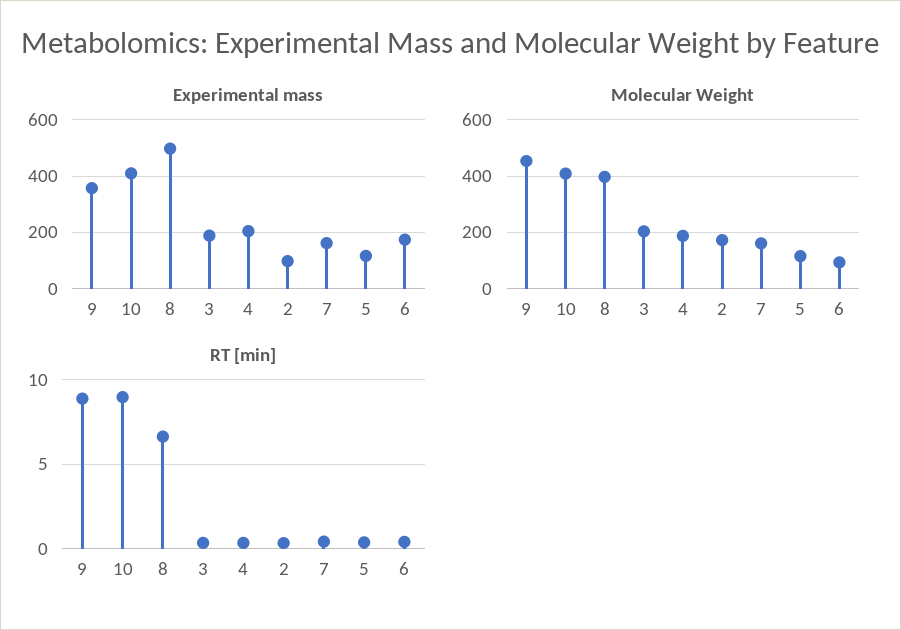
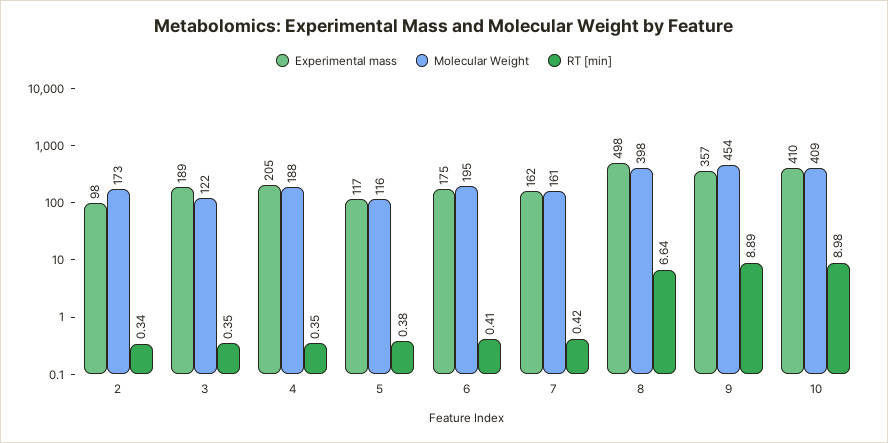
Molecular Weight, 3: 200 -> 122
Molecular Weight, 6: 100 -> 195

